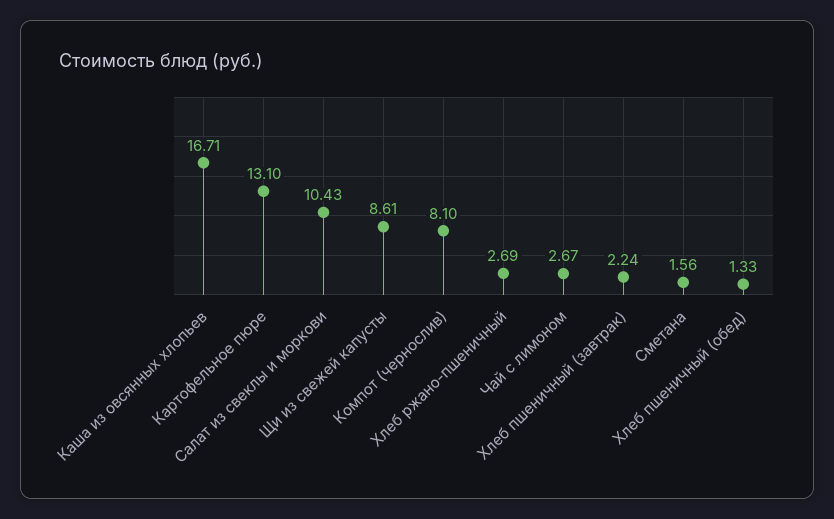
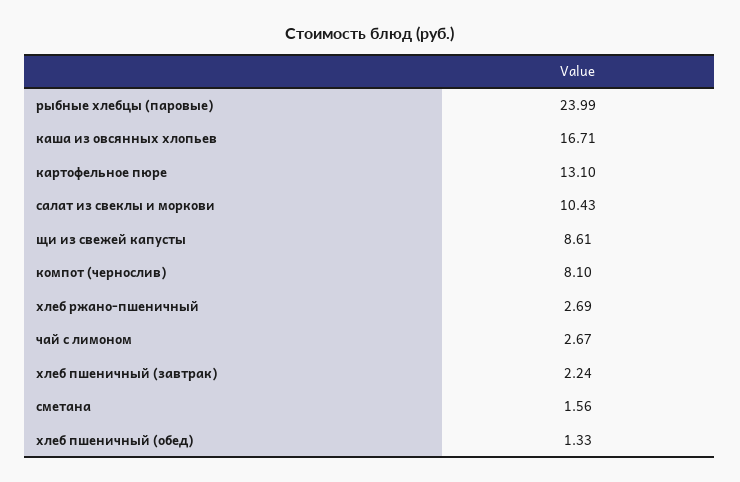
рыбные хлебцы (паровые): none -> 23.99

